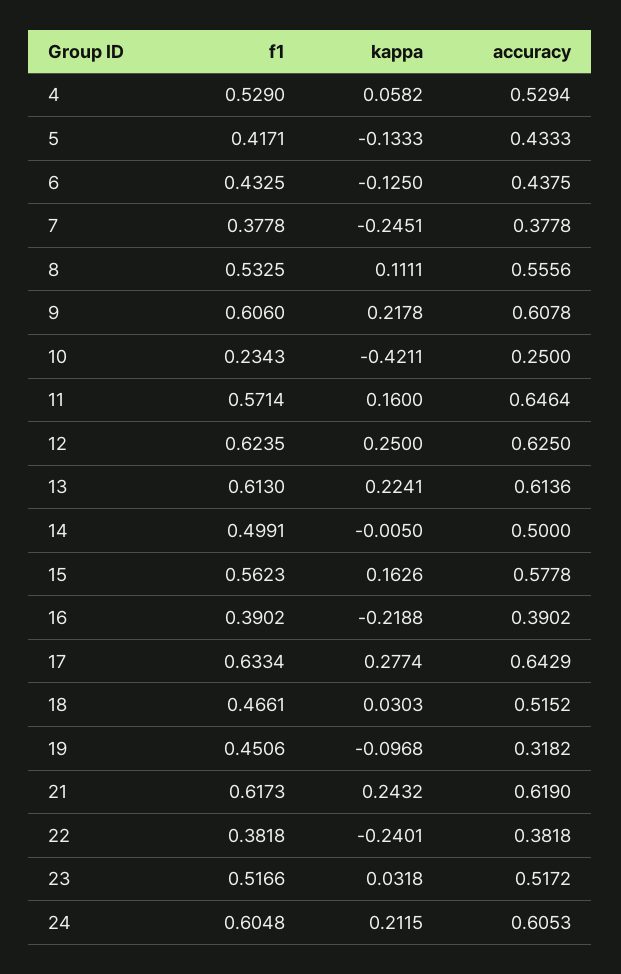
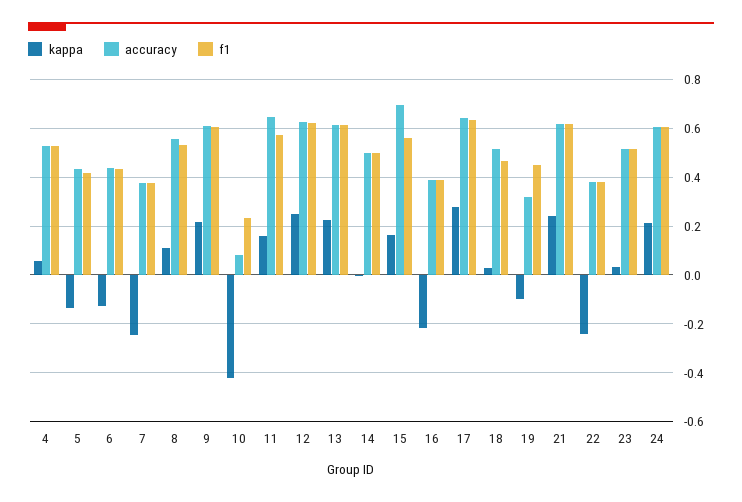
accuracy, 10: 0.25 -> 0.075
accuracy, 15: 0.5778 -> 0.7

